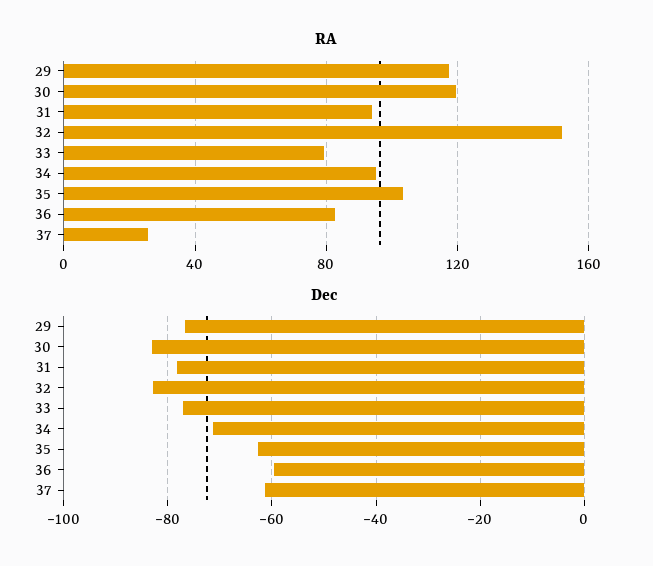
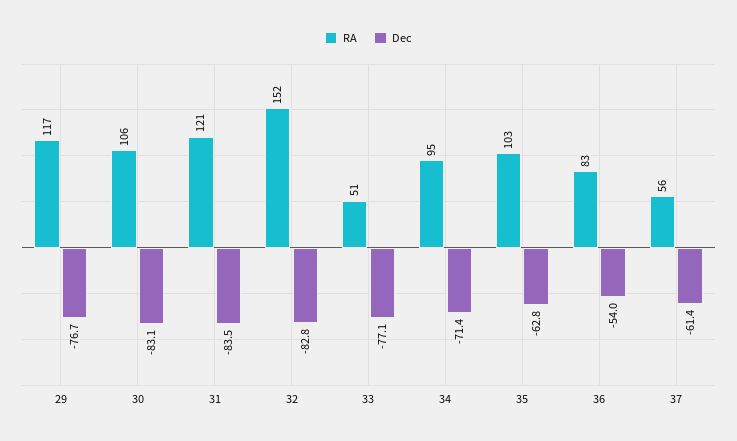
RA, 30: 120 -> 106
RA, 31: 95 -> 121
RA, 33: 80 -> 51
RA, 37: 25 -> 56
Dec, 31: -78 -> -83.5
Dec, 36: -60 -> -54

